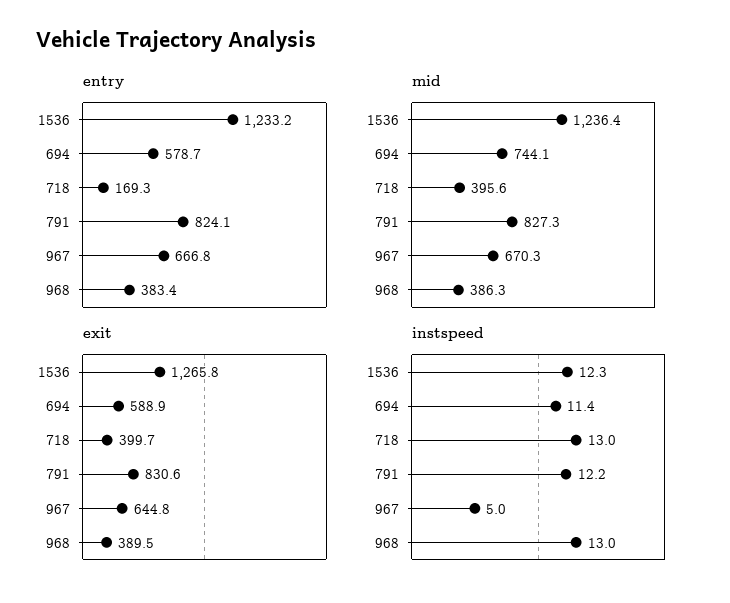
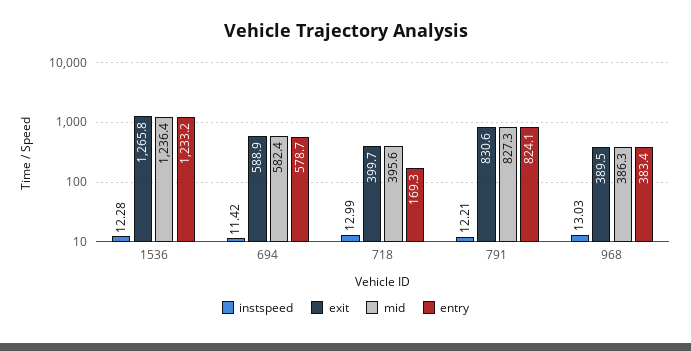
entry, 967: 666.8 -> none
mid, 694: 744.1 -> 582.4
mid, 967: 670.3 -> none
exit, 967: 644.8 -> none
instspeed, 967: 5 -> none

